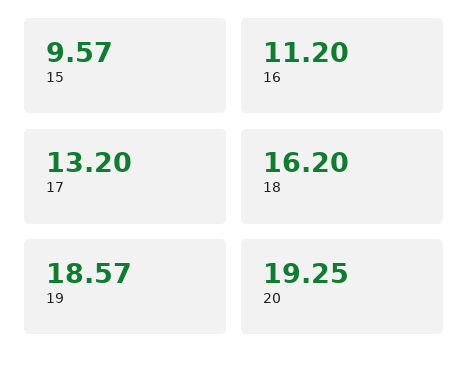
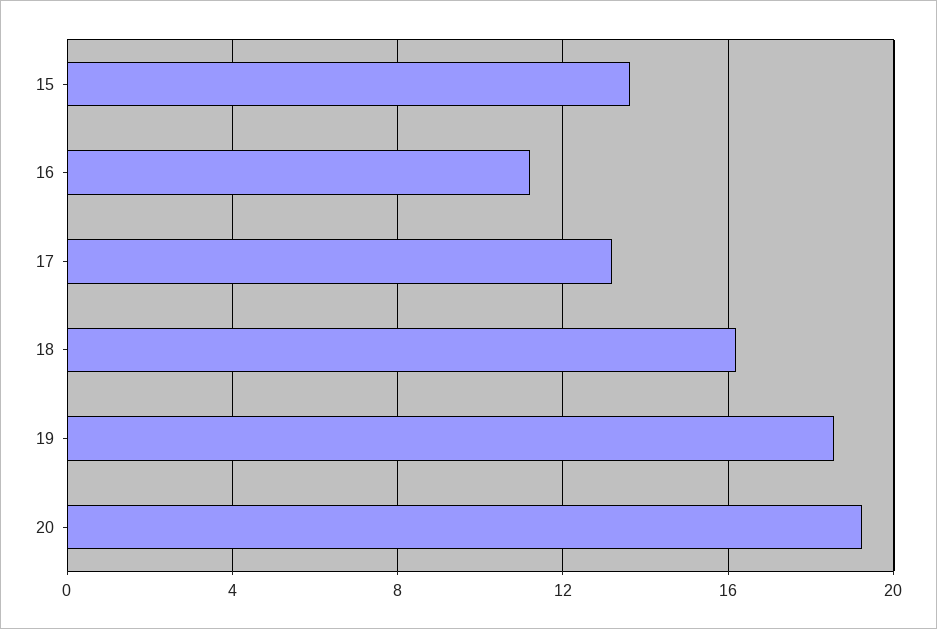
15: 9.57 -> 13.5

